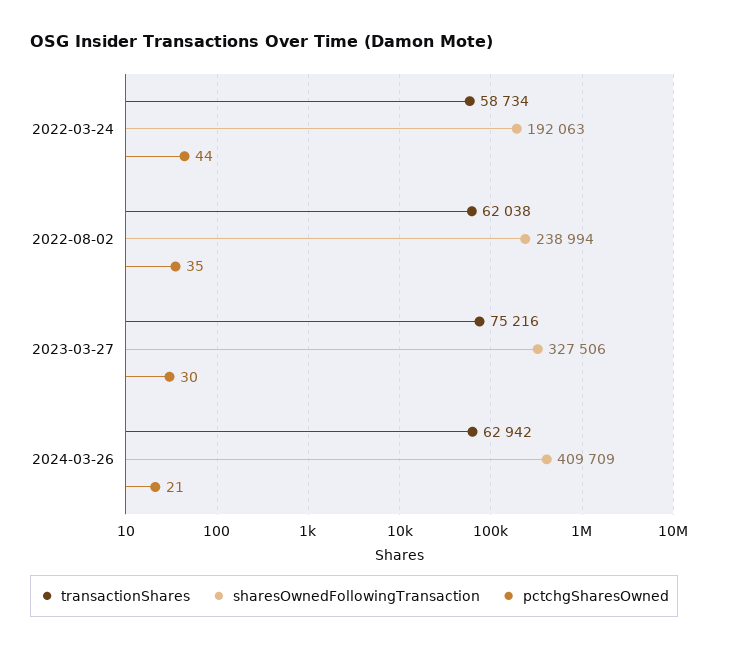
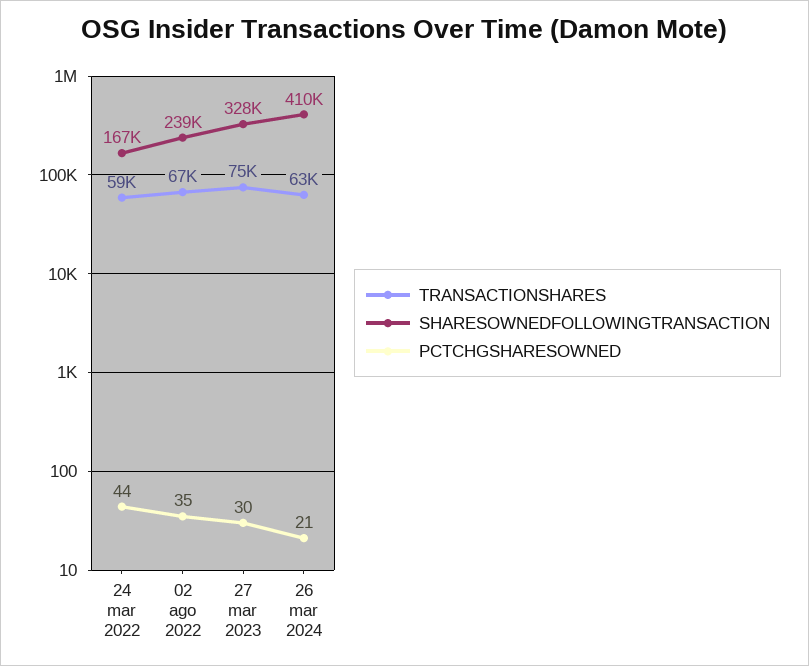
sharesOwnedFollowingTransaction, 2022-03-24: 192063 -> 167000
transactionShares, 2022-08-02: 62038 -> 67000

